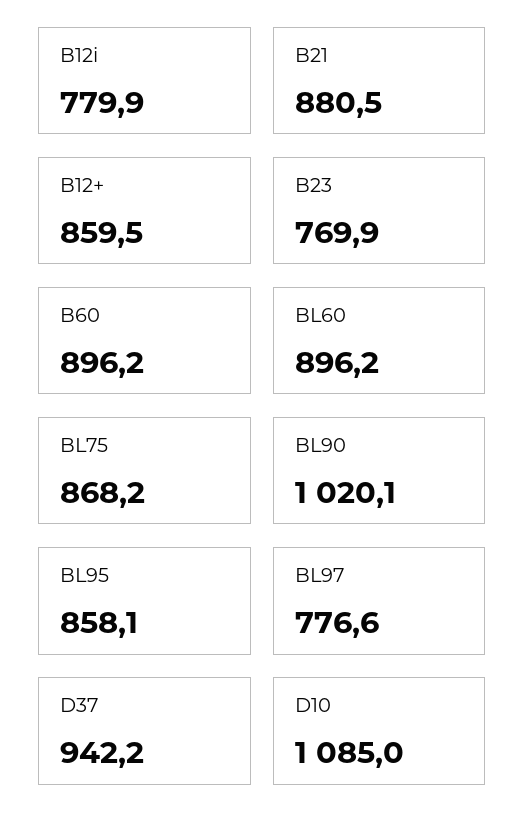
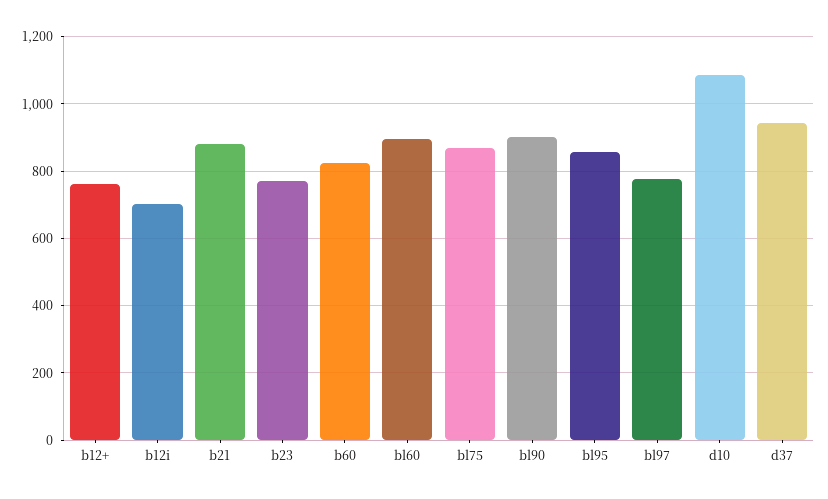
B12i: 779.9 -> 700
B12+: 859.5 -> 760
B60: 896.2 -> 820
BL90: 1020.1 -> 900

